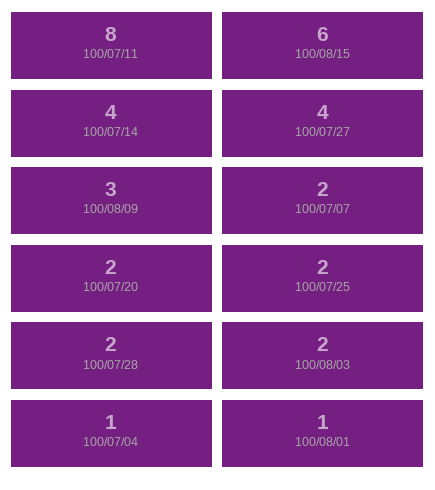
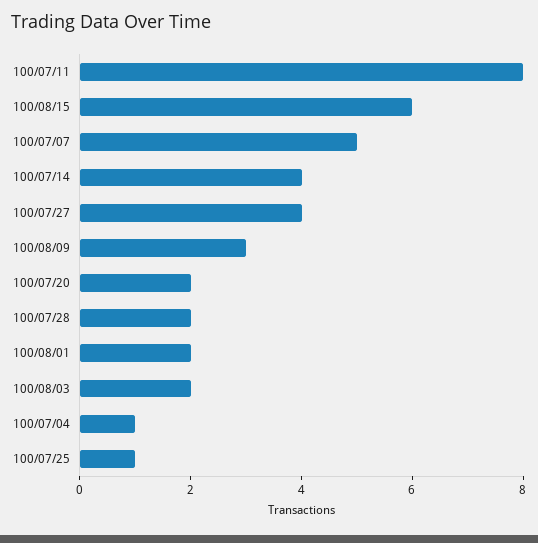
100/07/07: 2 -> 5
100/07/25: 2 -> 1
100/08/01: 1 -> 2

